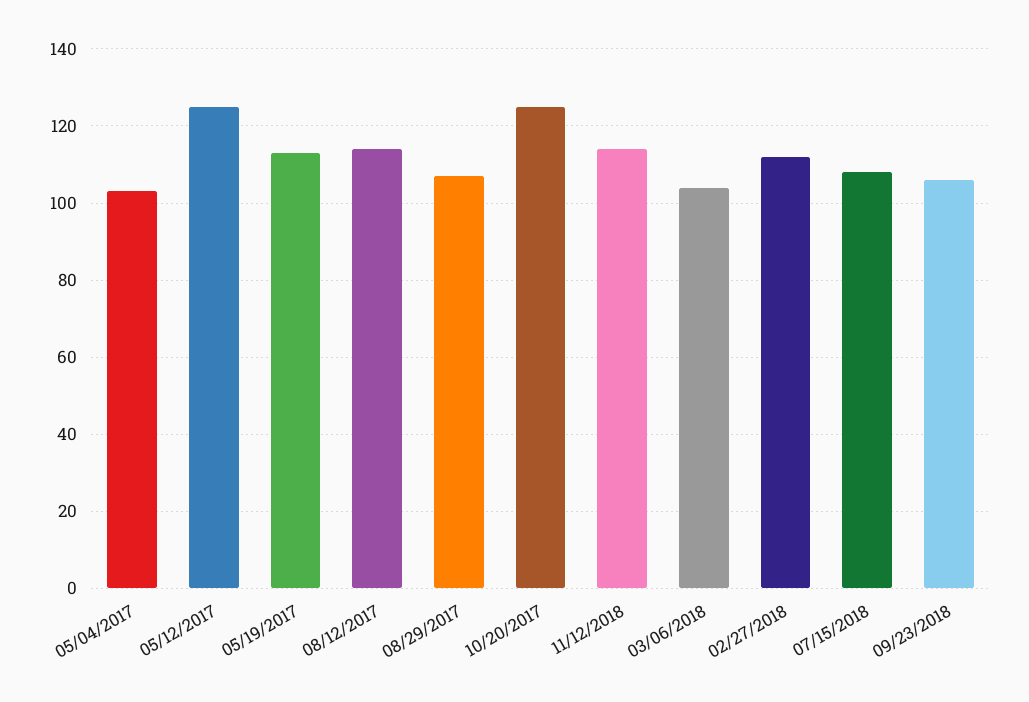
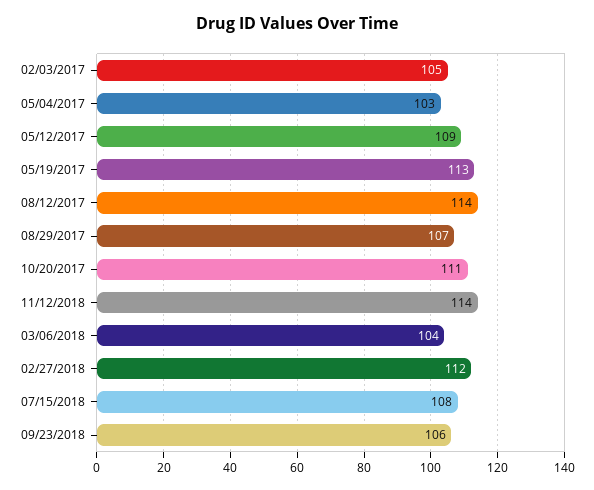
05/12/2017: 125 -> 109
10/20/2017: 125 -> 111
02/03/2017: none -> 105

